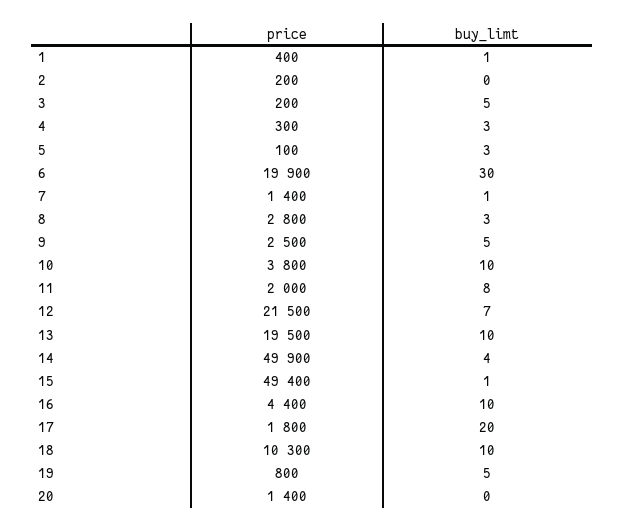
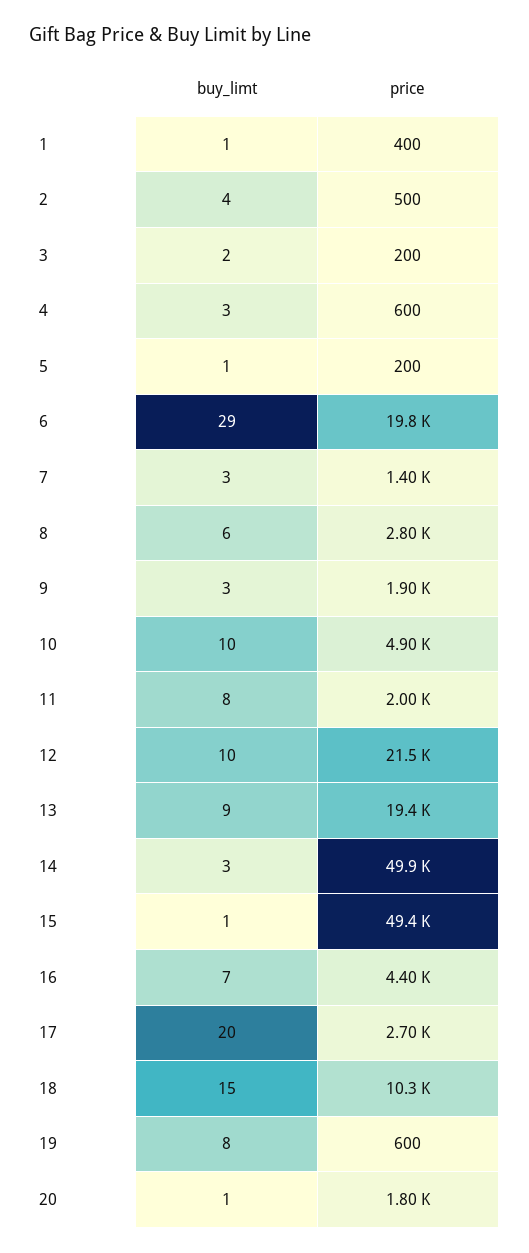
price, 2: 200 -> 500
buy_limt, 2: 0 -> 4
buy_limt, 3: 5 -> 2
price, 4: 300 -> 600
price, 5: 100 -> 200
buy_limt, 5: 3 -> 1
price, 6: 19900 -> 19800
buy_limt, 6: 30 -> 29
buy_limt, 7: 1 -> 3
buy_limt, 8: 3 -> 6
price, 9: 2500 -> 1900
buy_limt, 9: 5 -> 3
price, 10: 3800 -> 4900
buy_limt, 12: 7 -> 10
price, 13: 19500 -> 19400
buy_limt, 13: 10 -> 9
buy_limt, 14: 4 -> 3
buy_limt, 16: 10 -> 7
price, 17: 1800 -> 2700
buy_limt, 18: 10 -> 15
price, 19: 800 -> 600
buy_limt, 19: 5 -> 8
price, 20: 1400 -> 1800
buy_limt, 20: 0 -> 1

